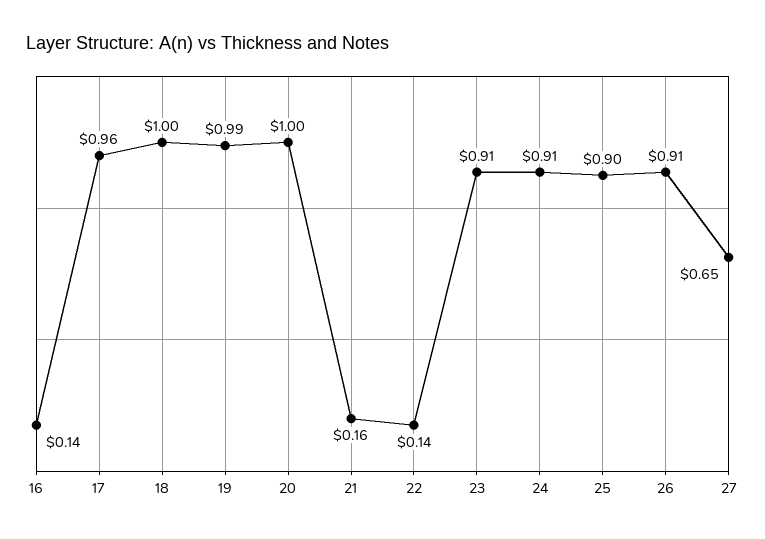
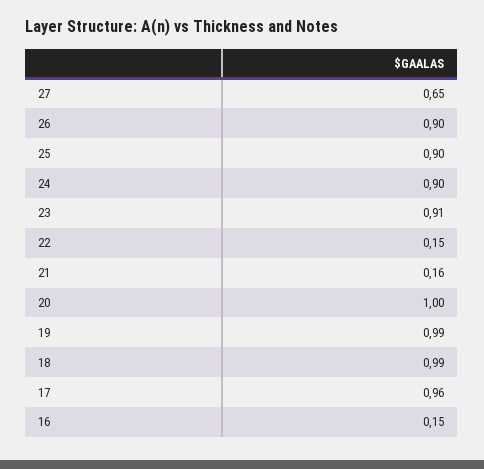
16: 0.14 -> 0.15
18: 1 -> 0.99
22: 0.14 -> 0.15
24: 0.91 -> 0.9
26: 0.91 -> 0.9

